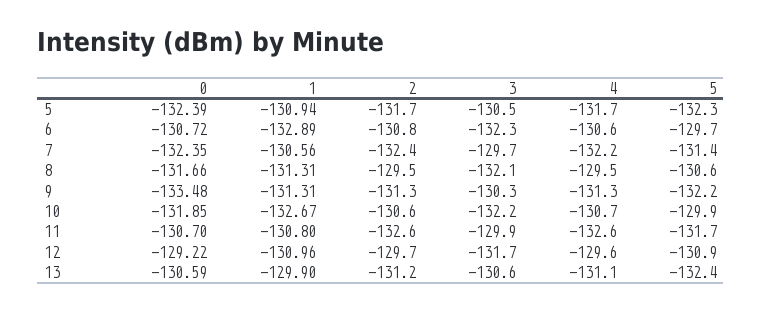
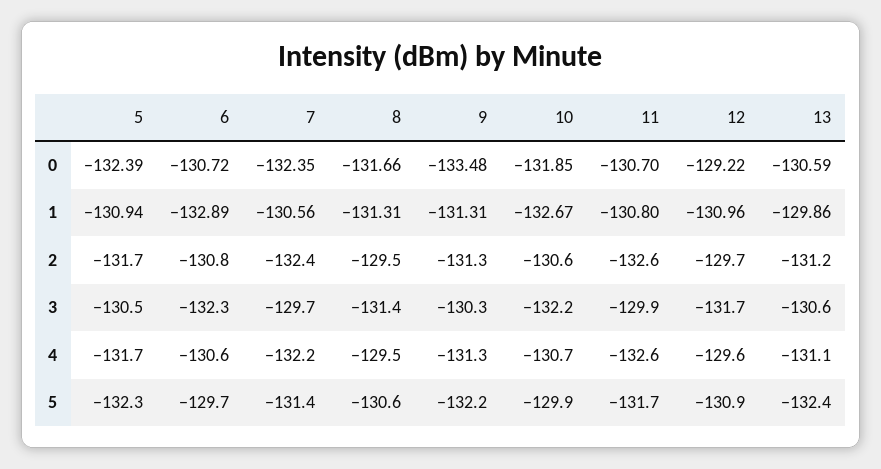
3, 8: -132.1 -> -131.4
1, 13: -129.9 -> -129.86

